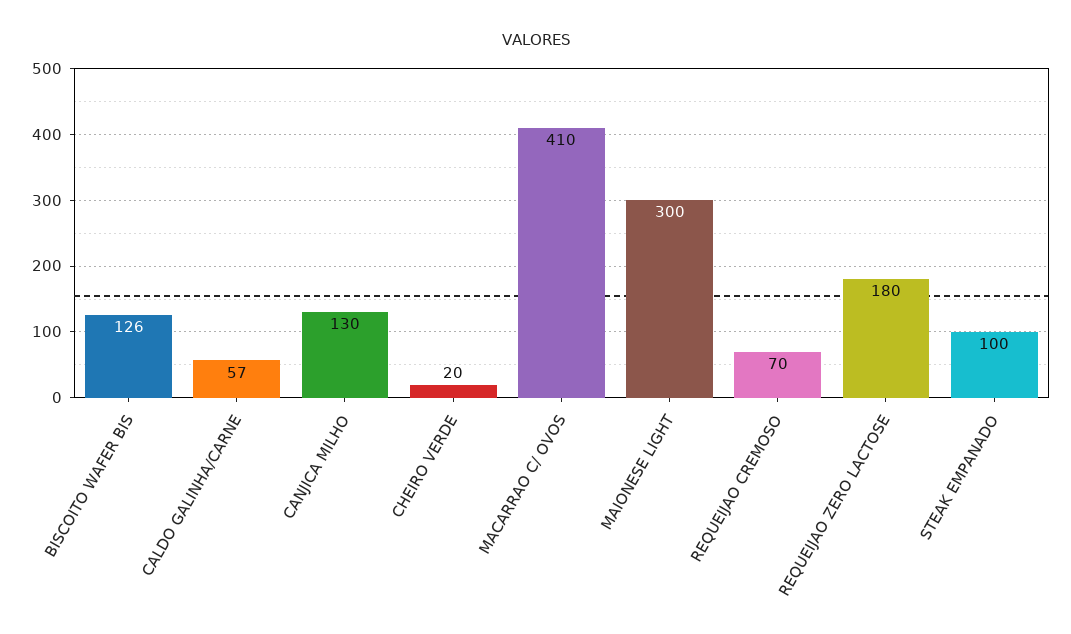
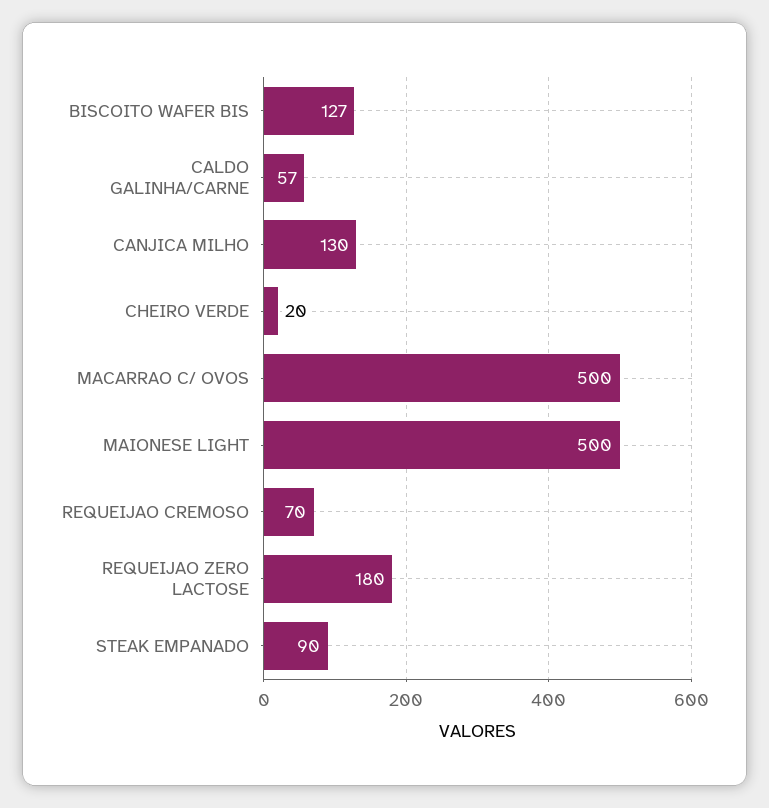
BISCOITO WAFER BIS: 126 -> 127
MACARRAO C/ OVOS: 410 -> 500
MAIONESE LIGHT: 300 -> 500
STEAK EMPANADO: 100 -> 90

